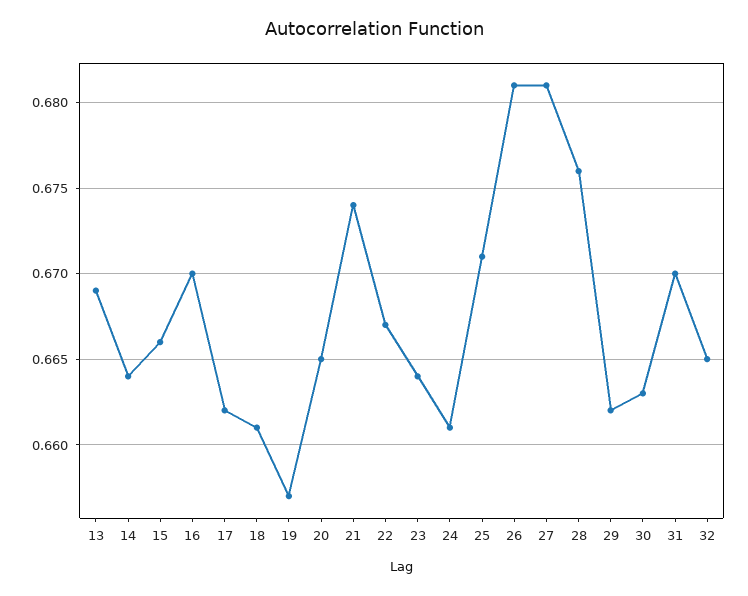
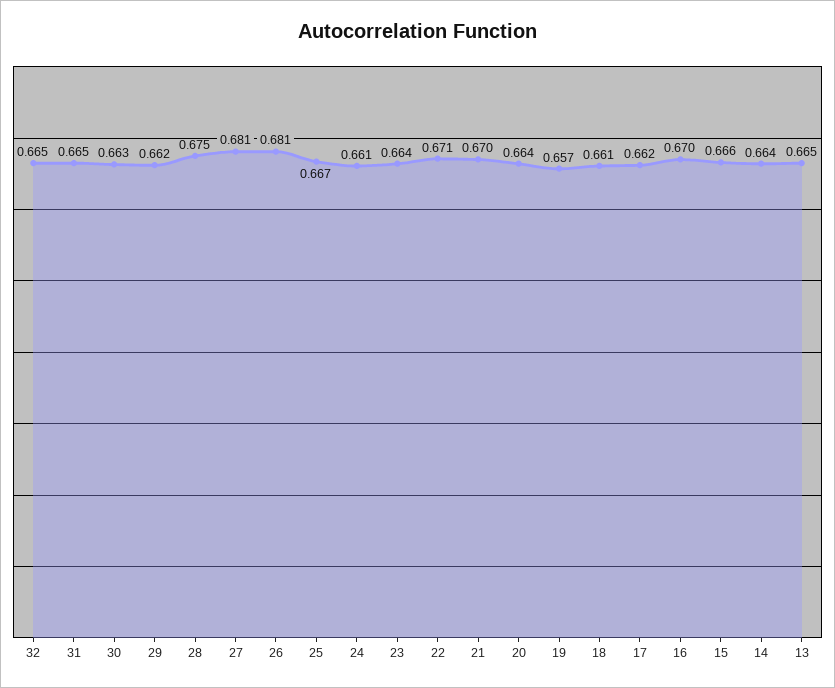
13: 0.669 -> 0.665
20: 0.665 -> 0.664
21: 0.674 -> 0.67
22: 0.667 -> 0.671
25: 0.671 -> 0.667
28: 0.676 -> 0.675
31: 0.67 -> 0.665

